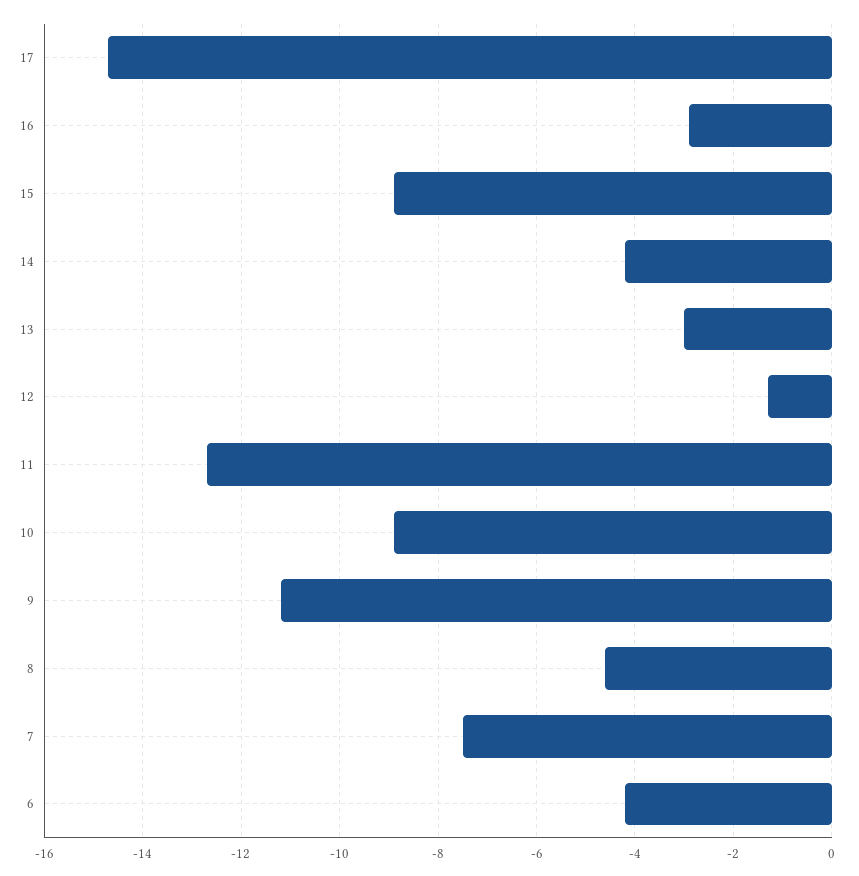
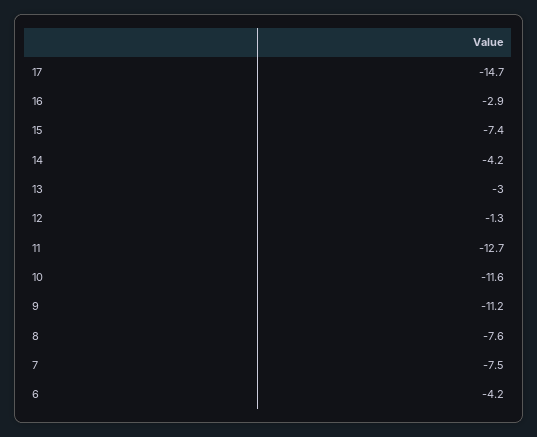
15: -9 -> -7.4
10: -9 -> -11.6
8: -4.5 -> -7.6

